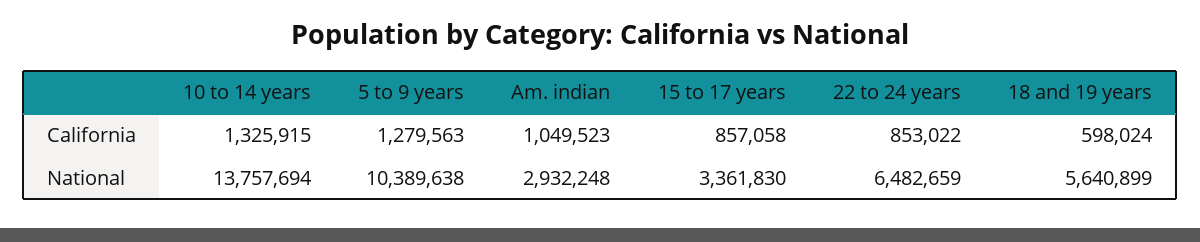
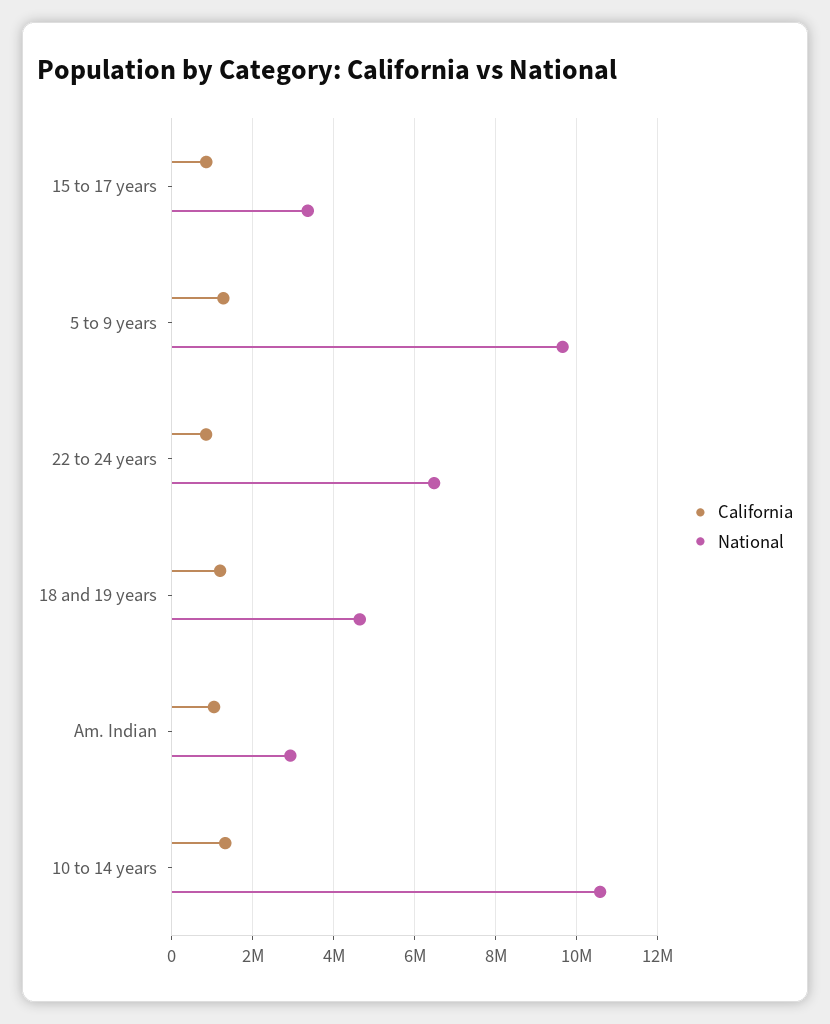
California, 18 and 19 years: 598024 -> 1200000
National, 10 to 14 years: 13757694 -> 10600000
National, 5 to 9 years: 10389638 -> 9600000
National, 18 and 19 years: 5640899 -> 4600000

